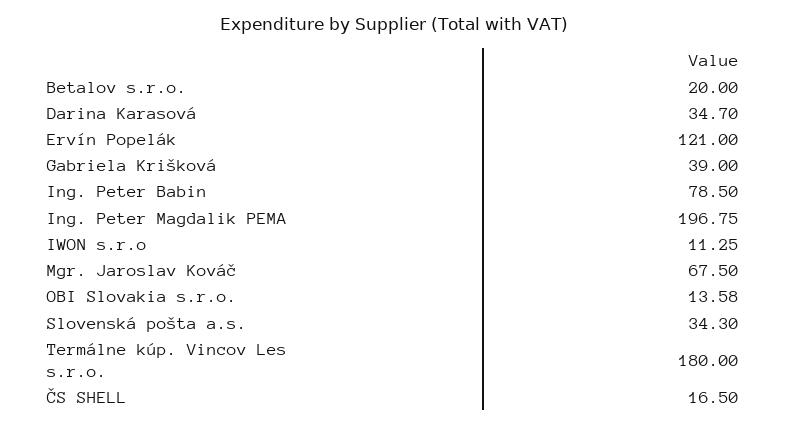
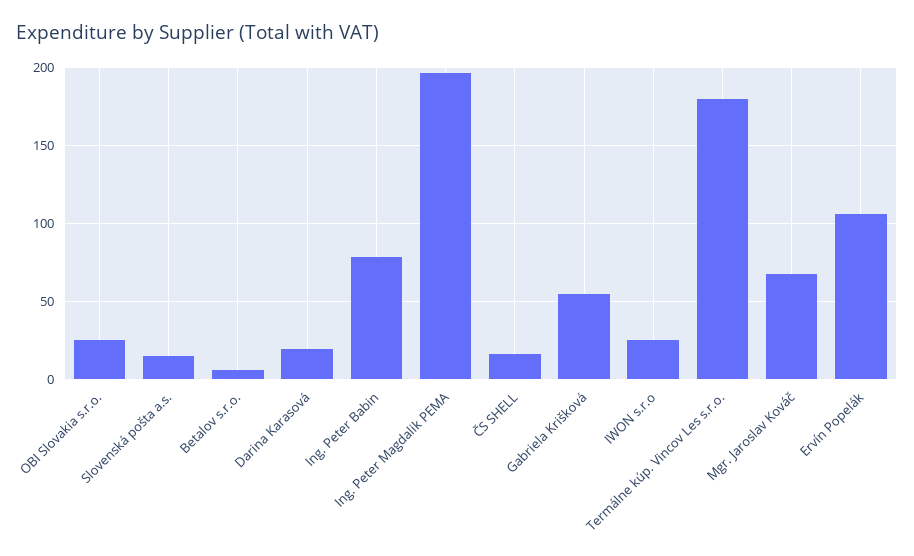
Betalov s.r.o.: 20 -> 5
Darina Karasová: 34.7 -> 20
Ervín Popelák: 121 -> 105
Gabriela Krišková: 39 -> 55
IWON s.r.o: 11.25 -> 25
OBI Slovakia s.r.o.: 13.58 -> 25
Slovenská pošta a.s.: 34.3 -> 15

